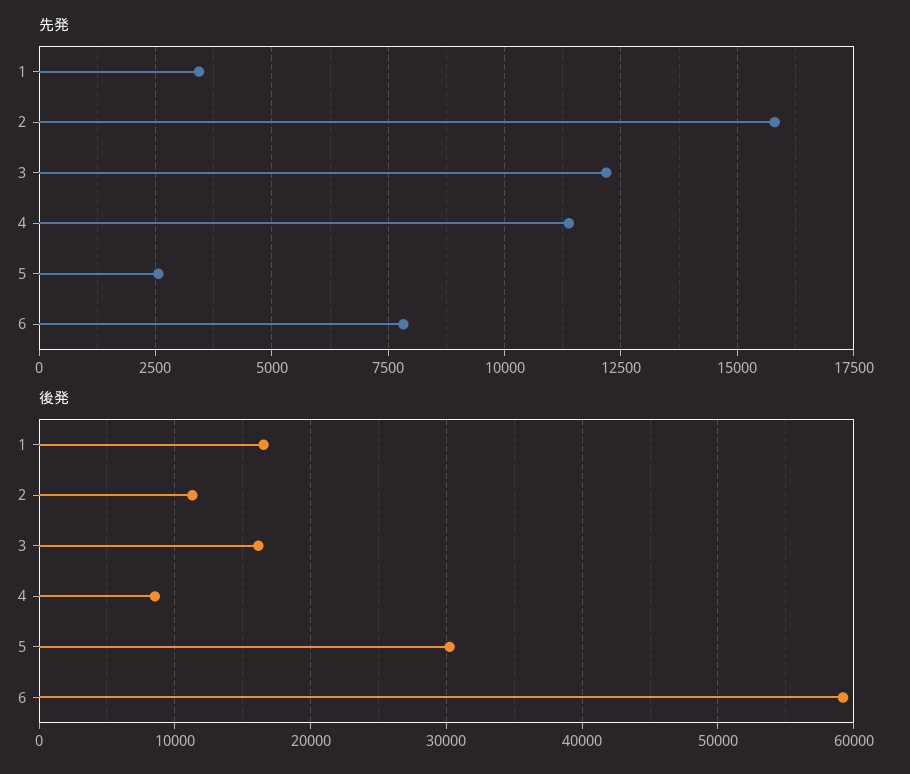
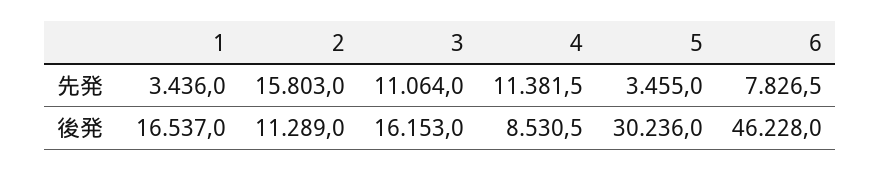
先発, 3: 12250 -> 11064
先発, 5: 2500 -> 3455
後発, 6: 59000 -> 46228

